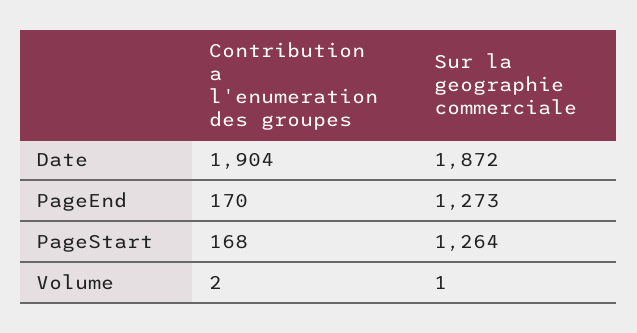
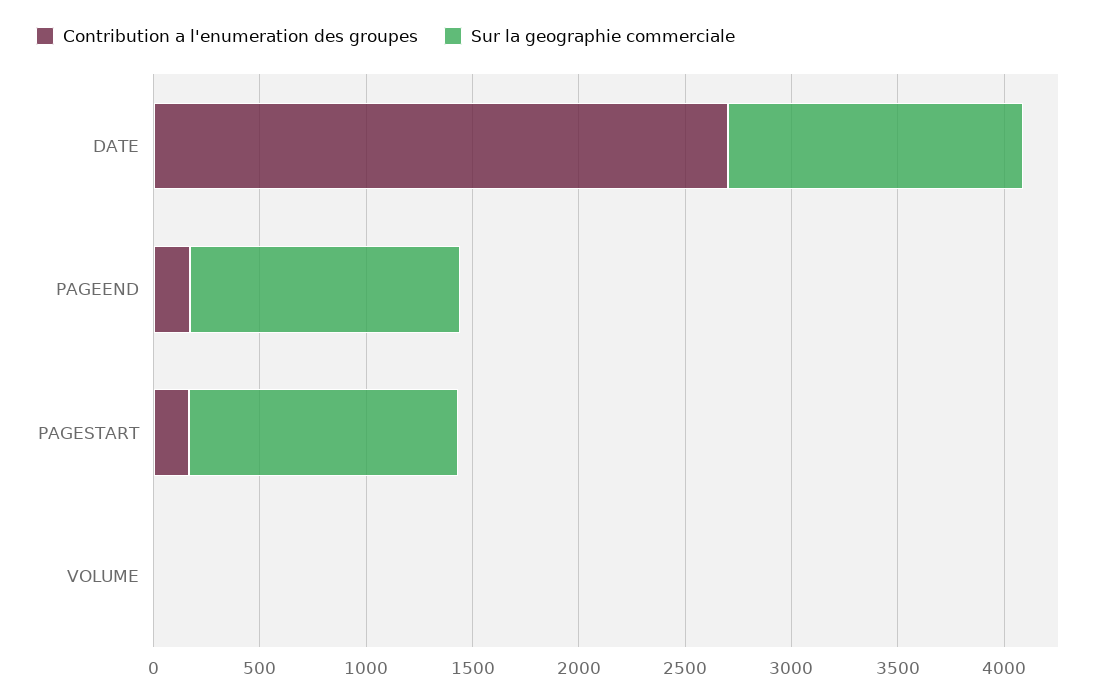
Contribution a l'enumeration des groupes, Date: 1904 -> 2700
Sur la geographie commerciale, Date: 1872 -> 1400

